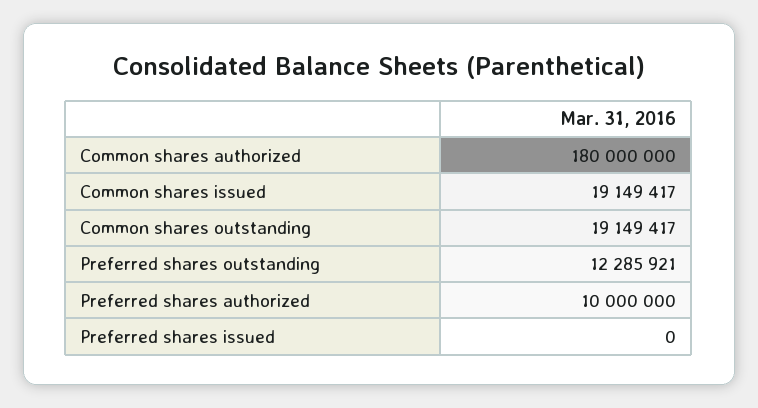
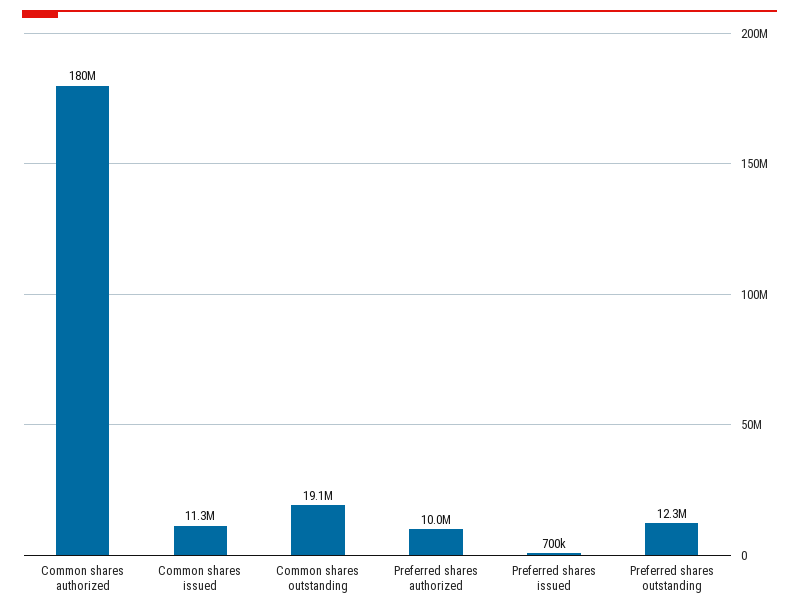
Common shares issued: 19149417 -> 11300000
Preferred shares issued: 0 -> 700000

